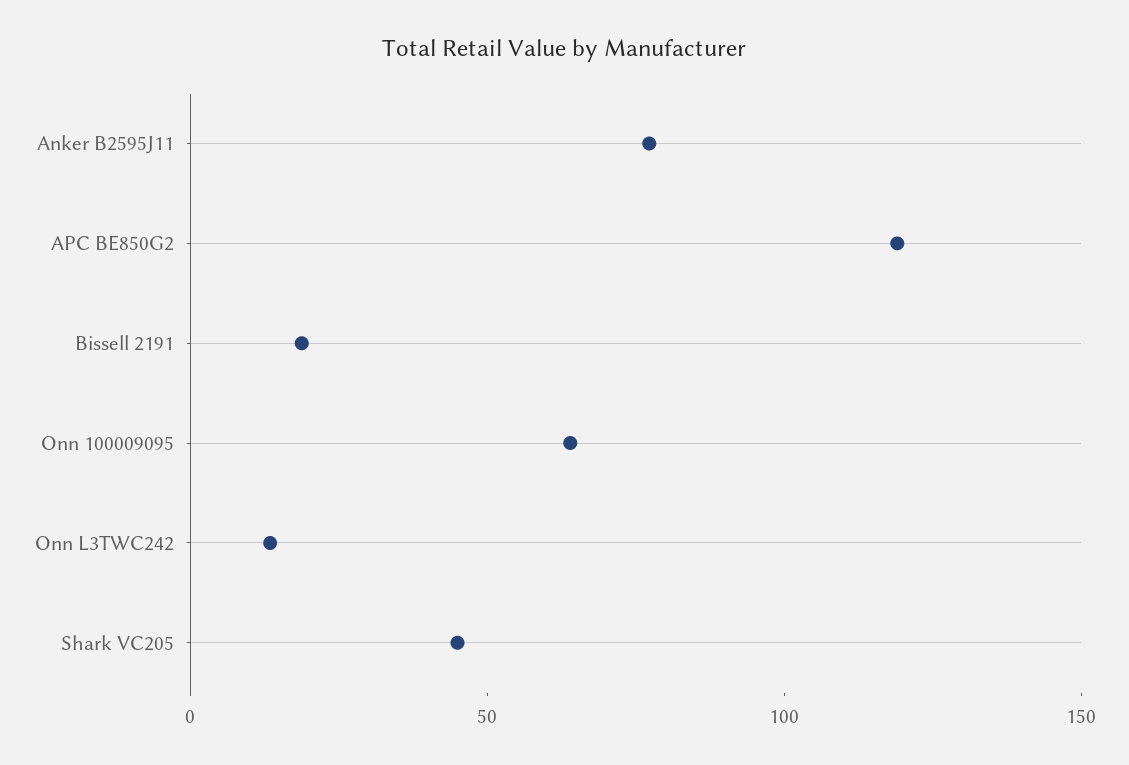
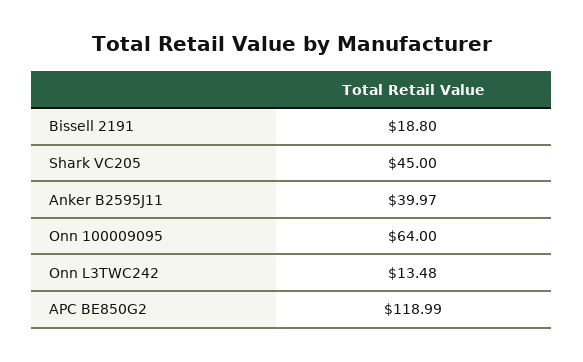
Anker B2595J11: 80 -> 39.97

